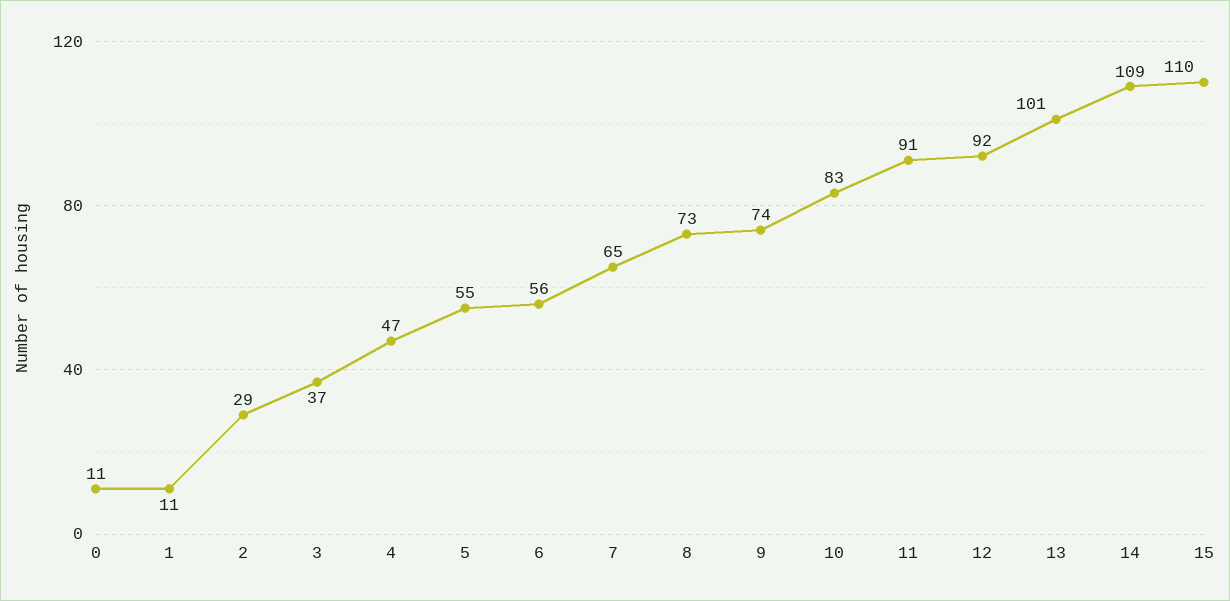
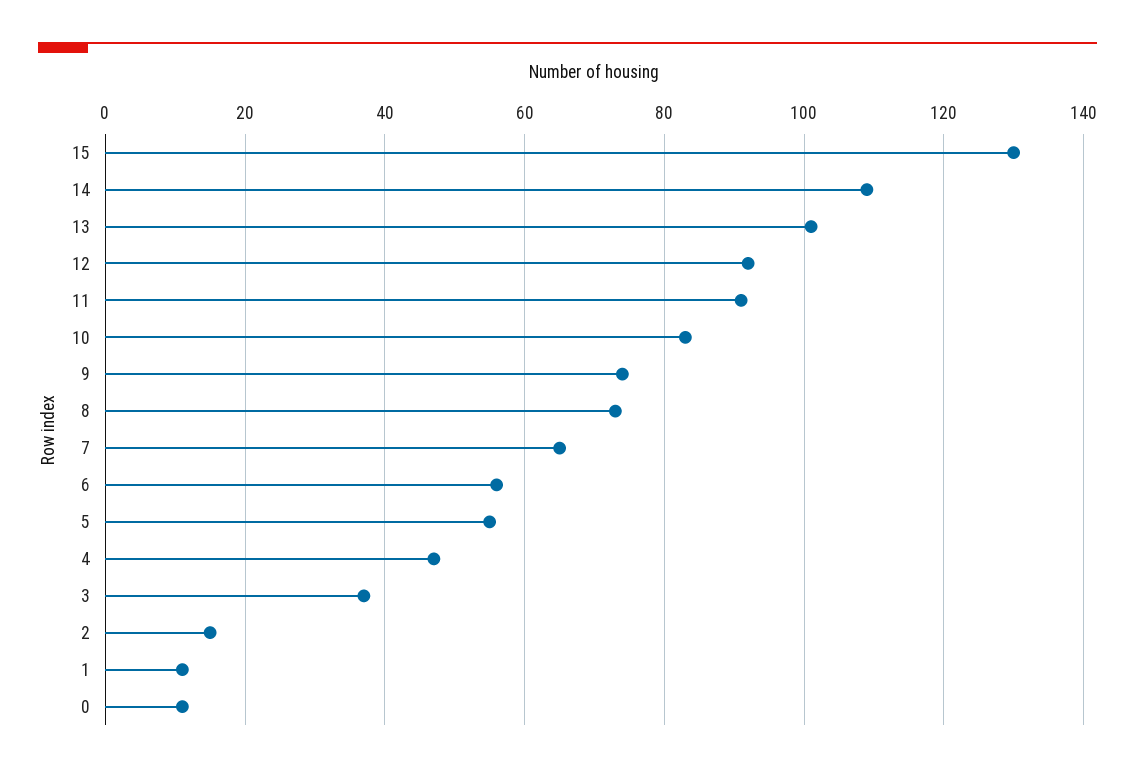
2: 29 -> 15
15: 110 -> 130

